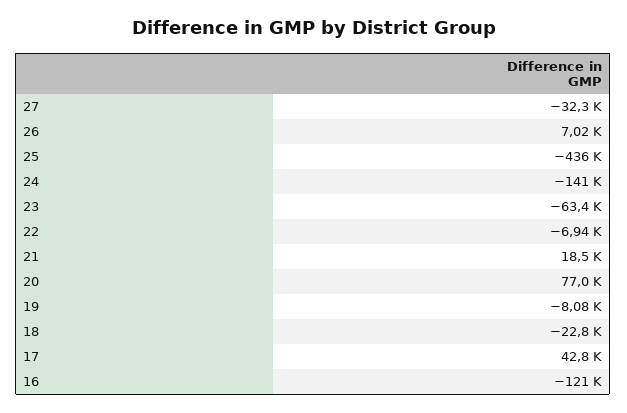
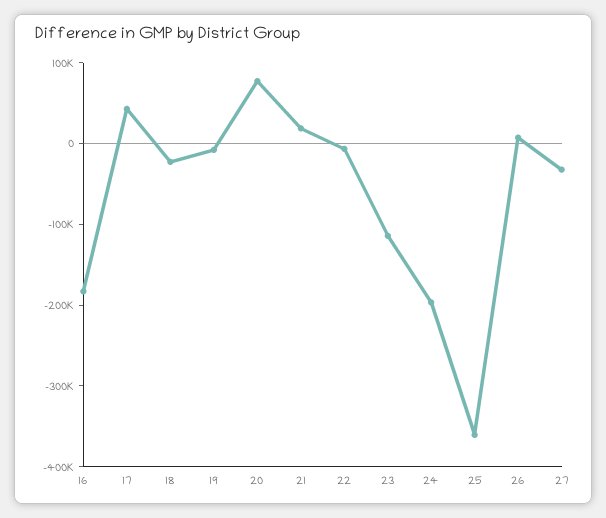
25: -436000 -> -360000
24: -141000 -> -200000
23: -63400 -> -120000
16: -121000 -> -180000

